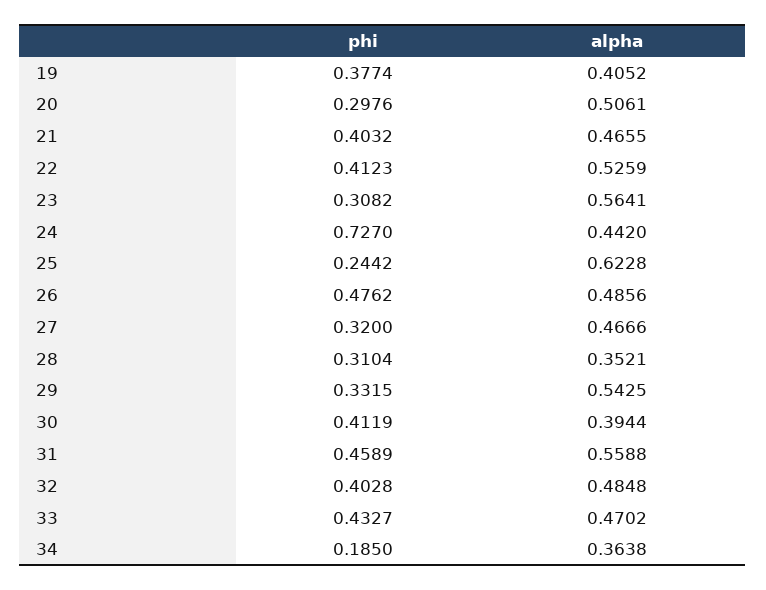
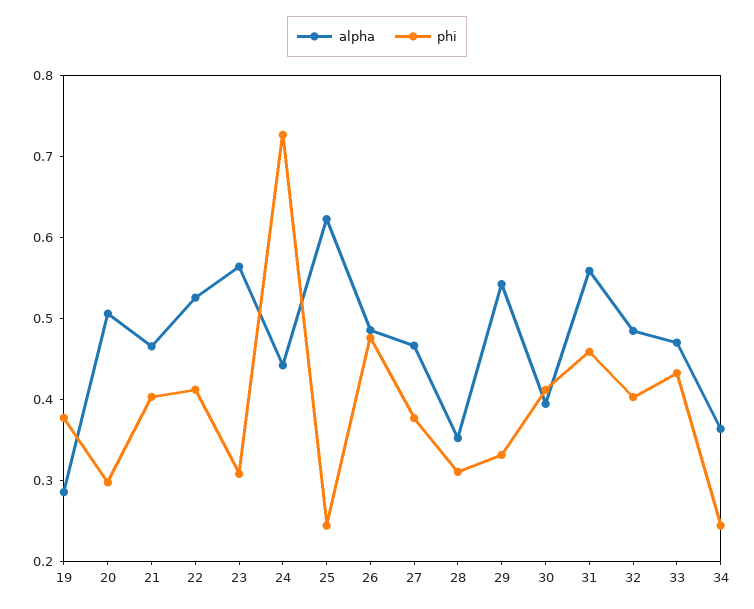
alpha, 19: 0.4052 -> 0.28
phi, 27: 0.32 -> 0.38
phi, 34: 0.185 -> 0.24

